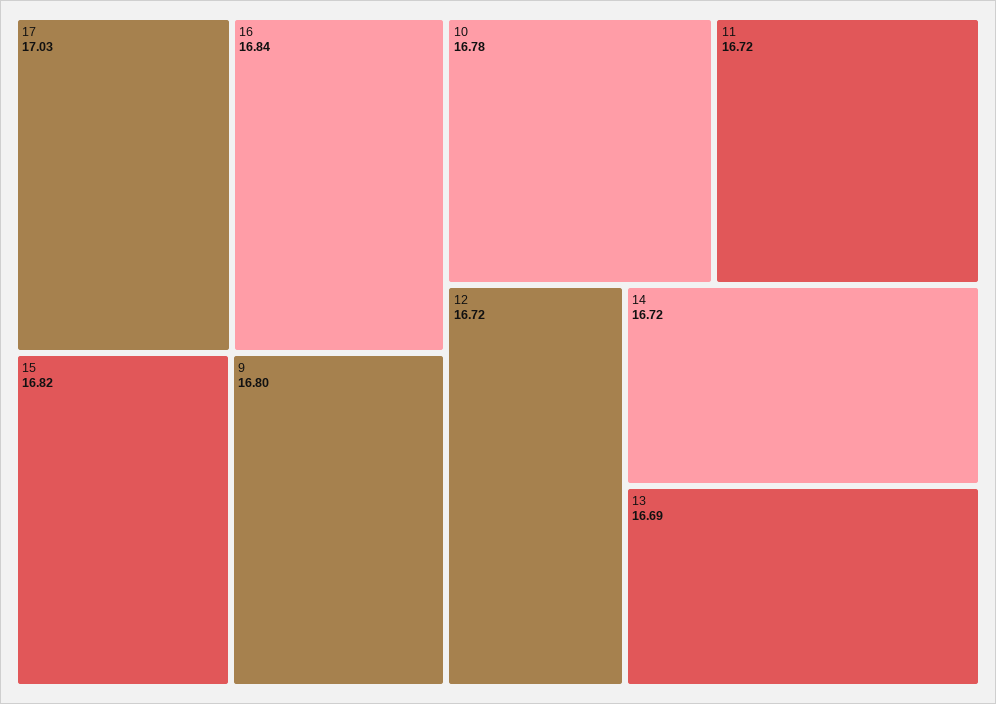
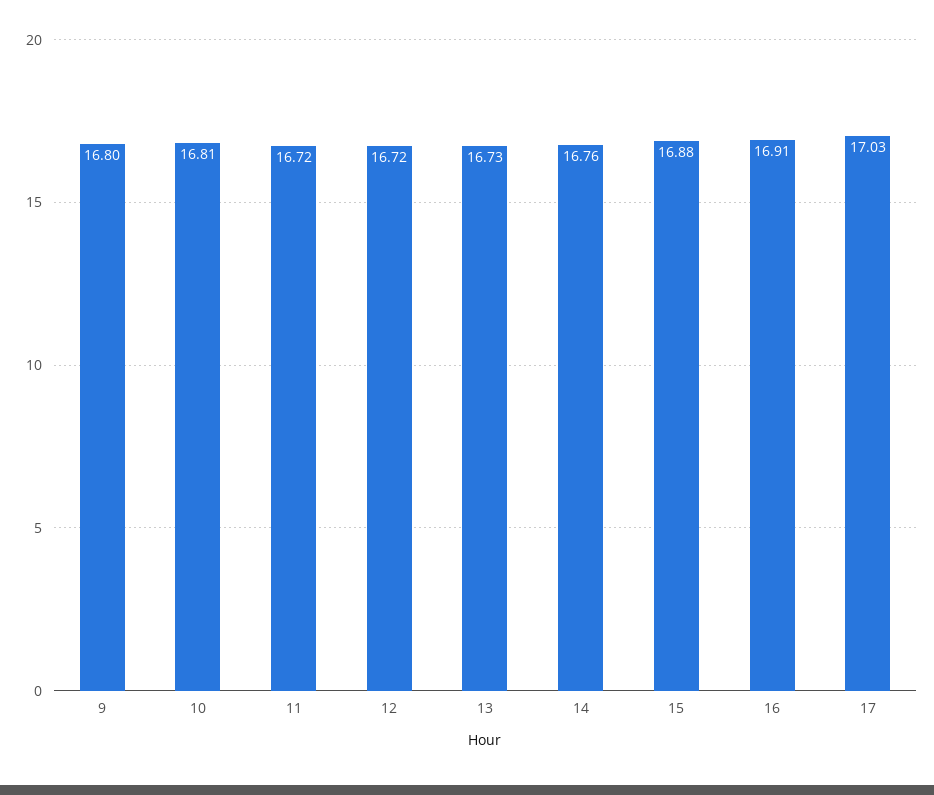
16: 16.84 -> 16.91
15: 16.82 -> 16.88
10: 16.78 -> 16.81
14: 16.72 -> 16.76
13: 16.69 -> 16.73

